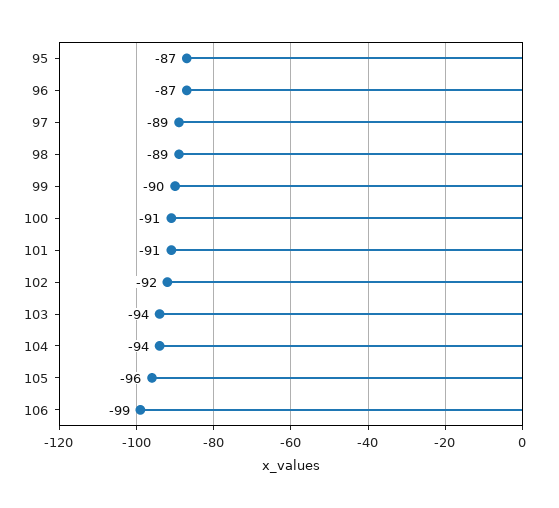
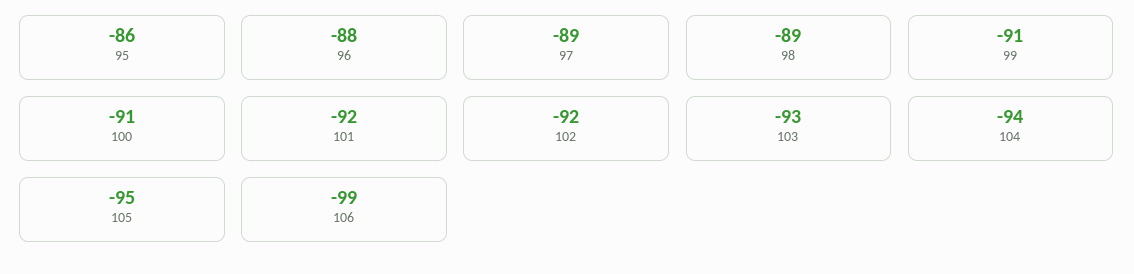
95: -87 -> -86
96: -87 -> -88
99: -90 -> -91
101: -91 -> -92
103: -94 -> -93
105: -96 -> -95

